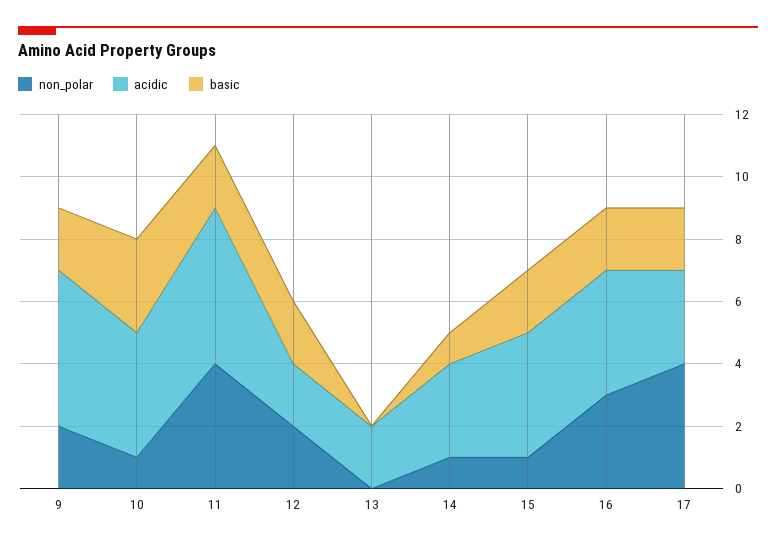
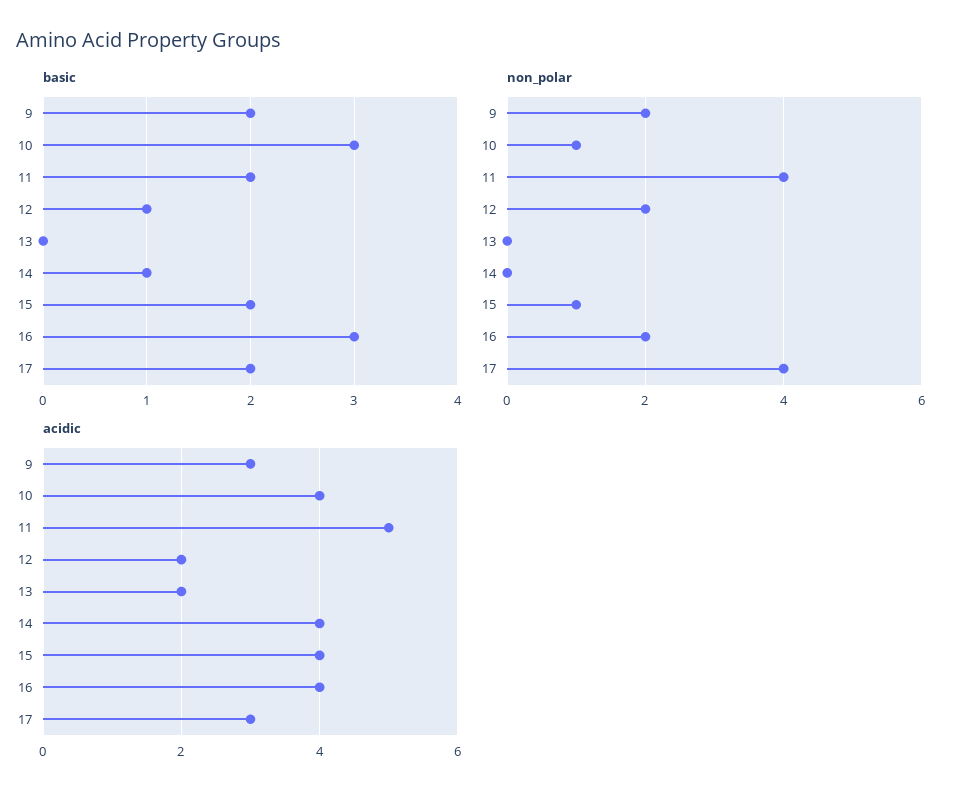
acidic, 9: 5 -> 3
basic, 12: 2 -> 1
non_polar, 14: 1 -> 0
acidic, 14: 3 -> 4
non_polar, 16: 3 -> 2
basic, 16: 2 -> 3

